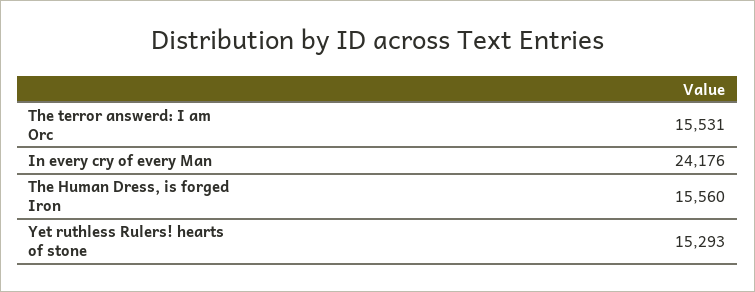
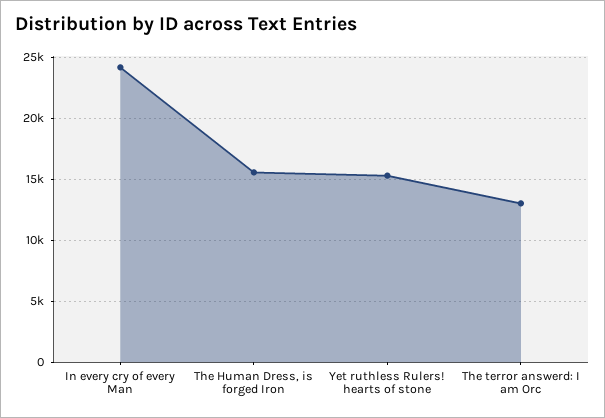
The terror answerd: I am Orc: 15531 -> 13000

